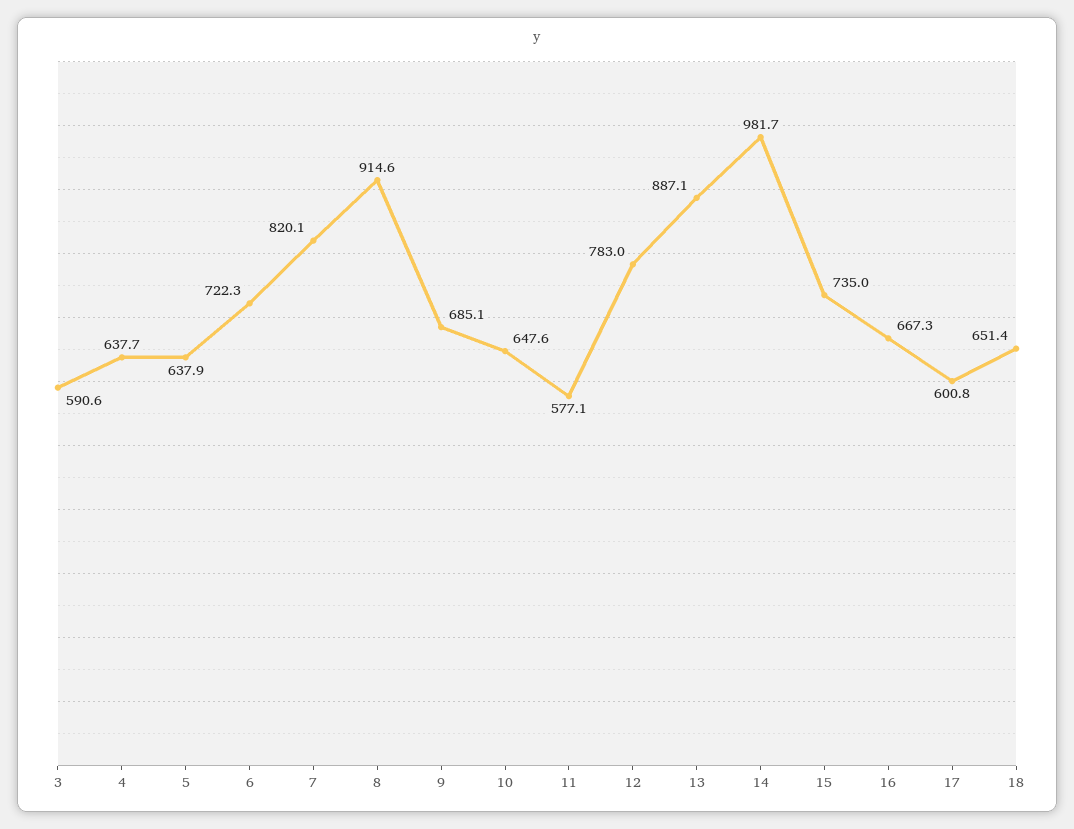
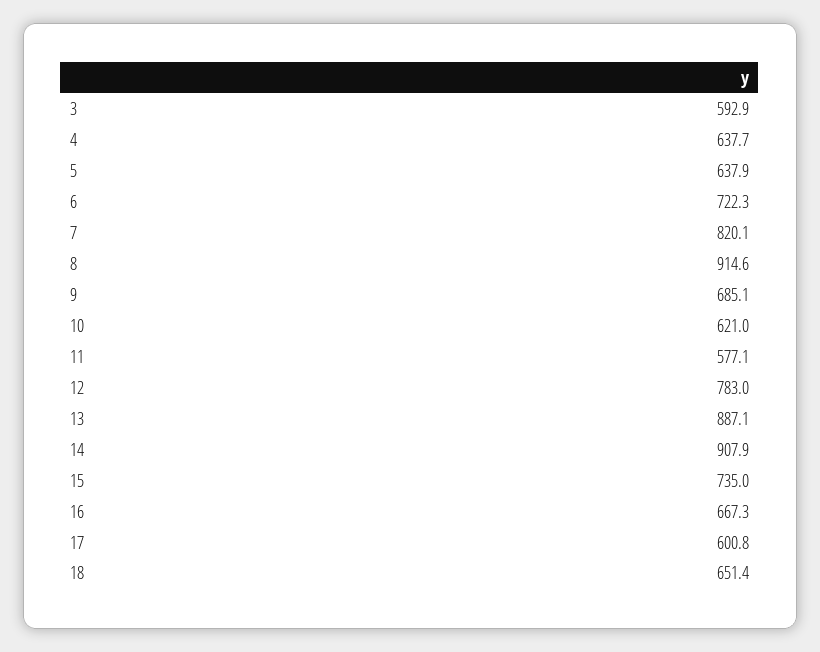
3: 590.6 -> 592.9
10: 647.6 -> 621
14: 981.7 -> 907.9

